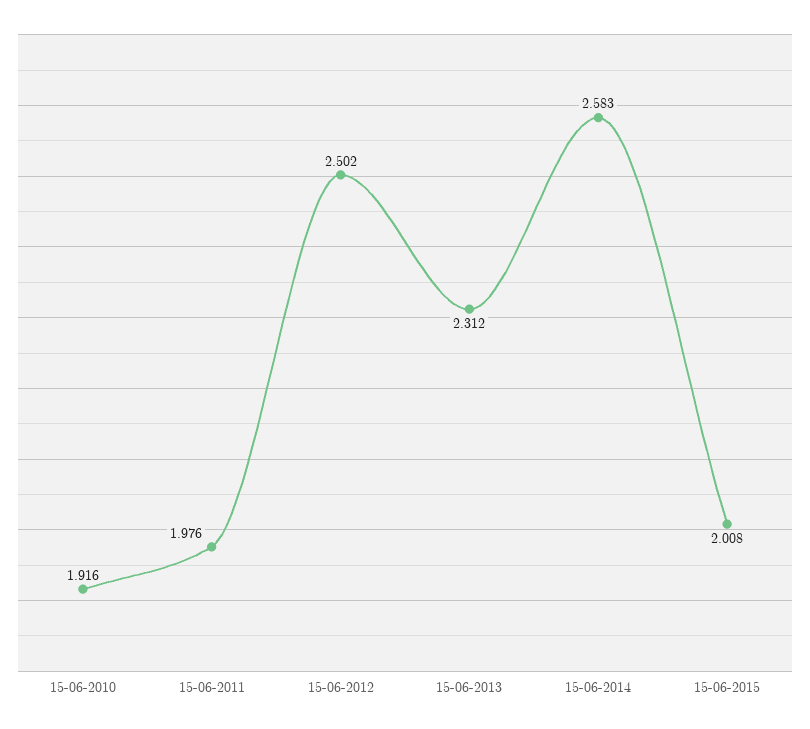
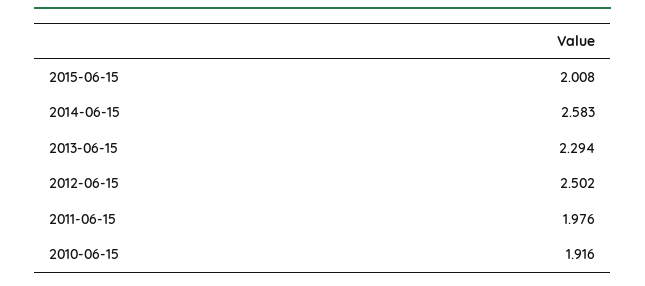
15-06-2013: 2.312 -> 2.294

